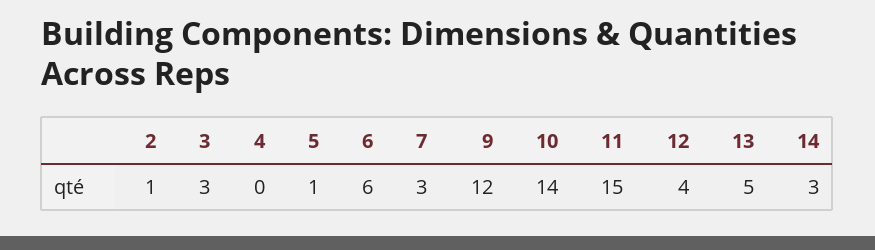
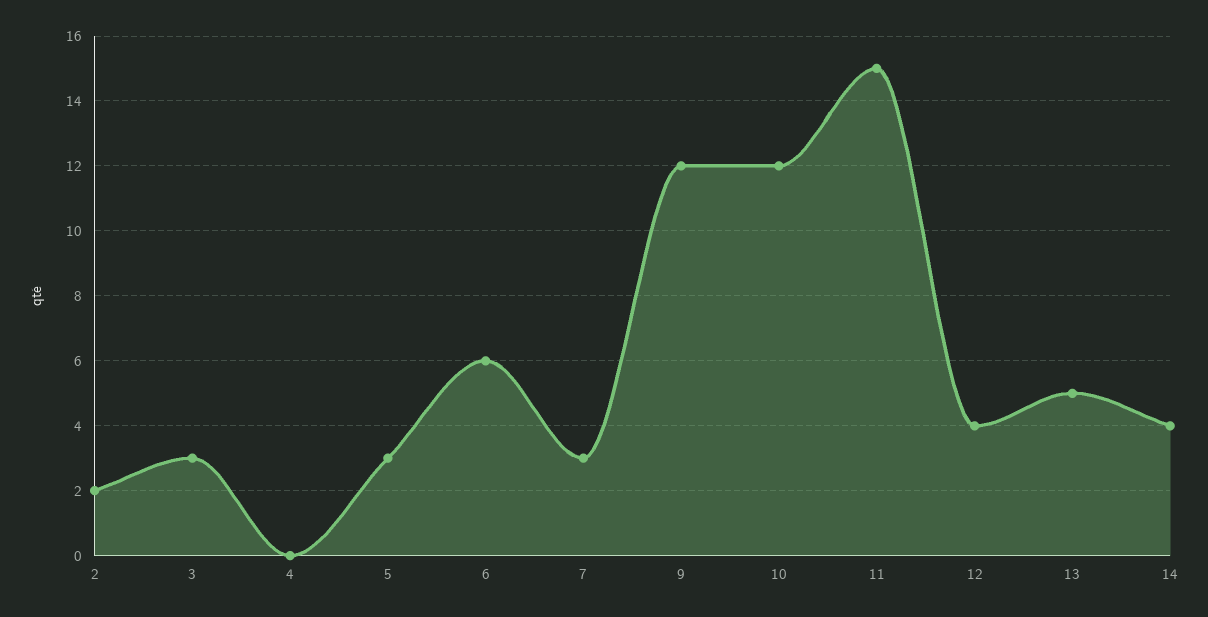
2: 1 -> 2
5: 1 -> 3
10: 14 -> 12
14: 3 -> 4

